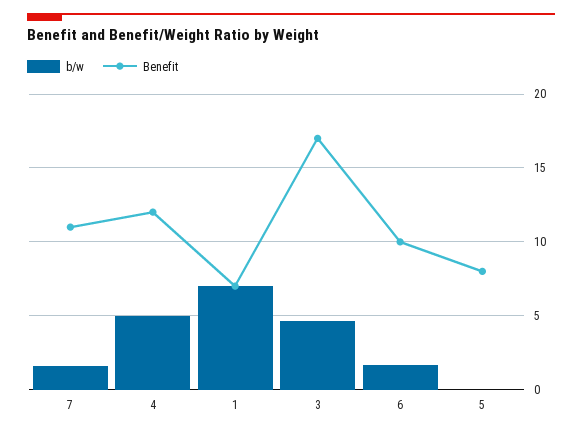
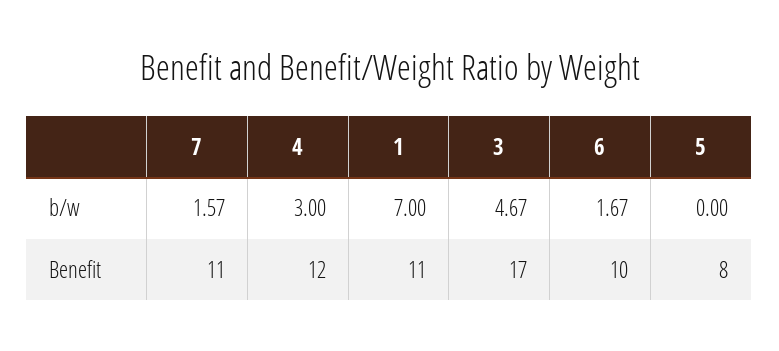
b/w, 4: 5 -> 3
Benefit, 1: 7 -> 11

